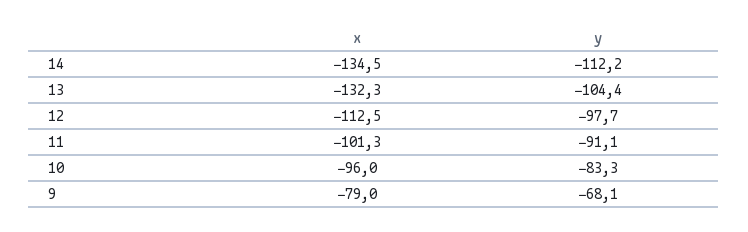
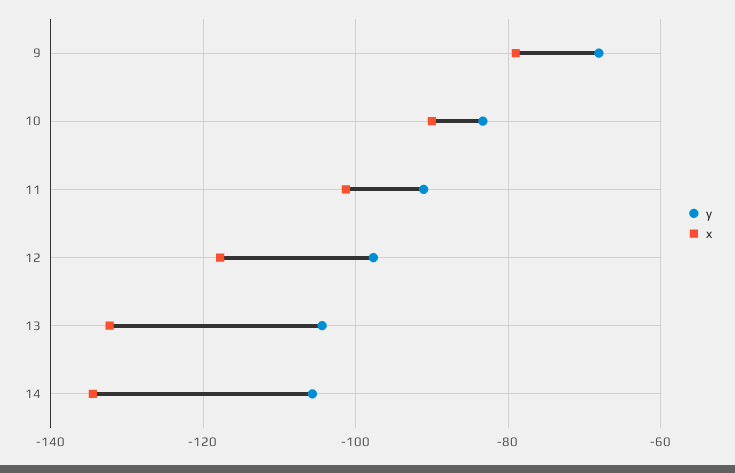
y, 14: -112.2 -> -106
x, 12: -112.5 -> -118
x, 10: -96 -> -90

